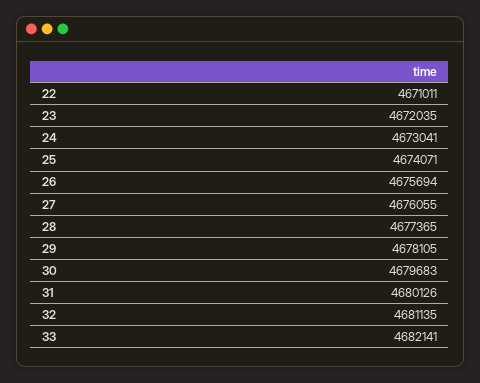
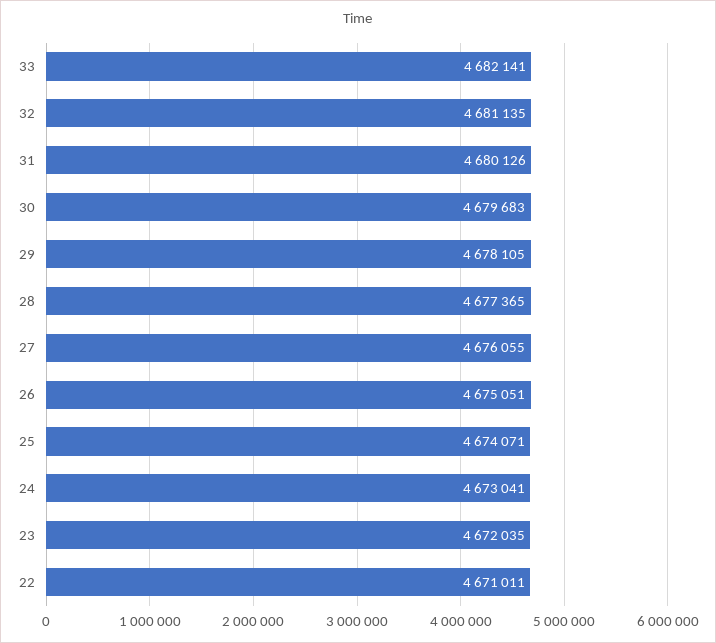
26: 4675694 -> 4675051

